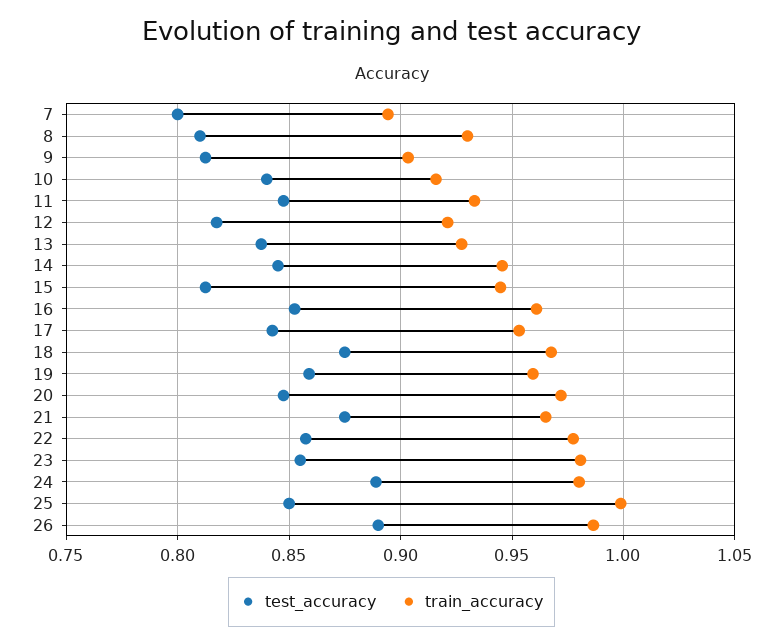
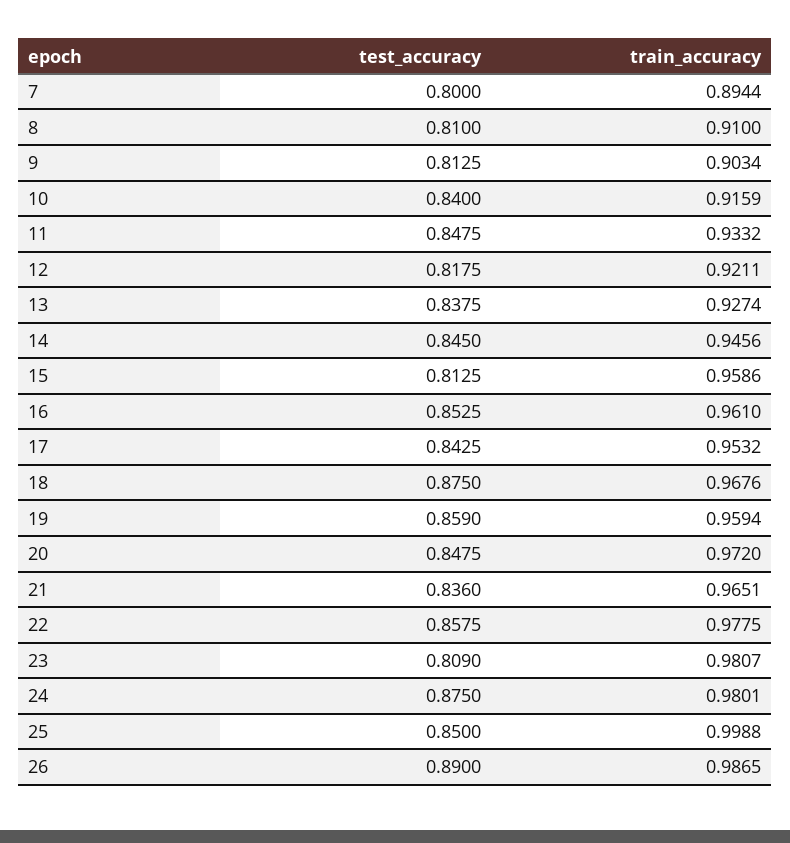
train_accuracy, 8: 0.93 -> 0.91
train_accuracy, 15: 0.945 -> 0.9586
test_accuracy, 21: 0.875 -> 0.836
test_accuracy, 23: 0.855 -> 0.809
test_accuracy, 24: 0.89 -> 0.875

